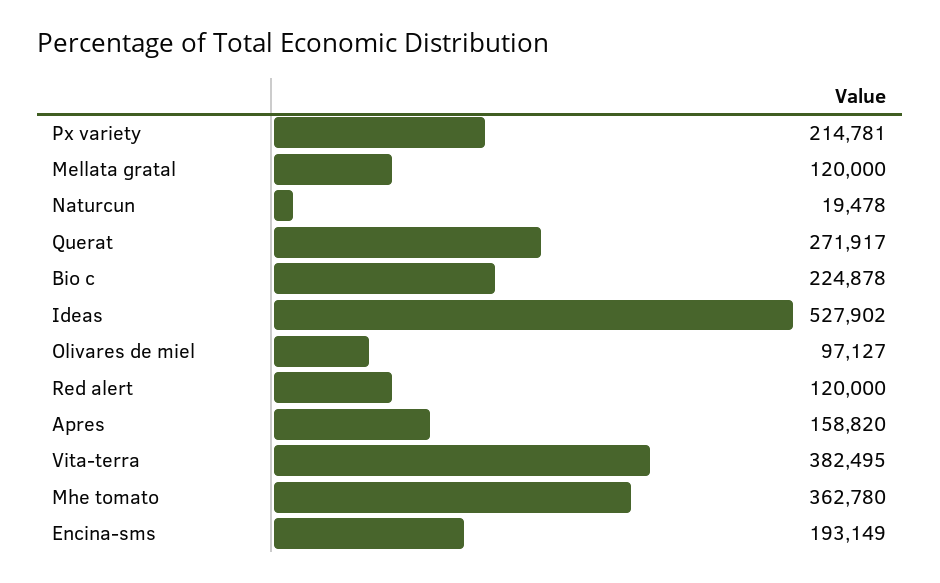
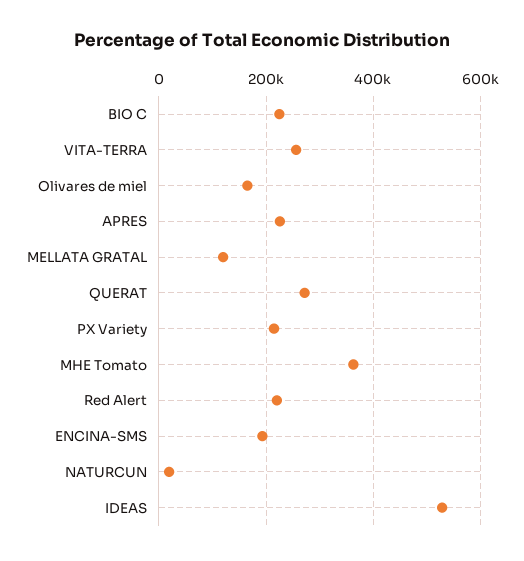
Olivares de miel: 97127 -> 160000
Red alert: 120000 -> 220000
Apres: 158820 -> 220000
Vita-terra: 382495 -> 260000

